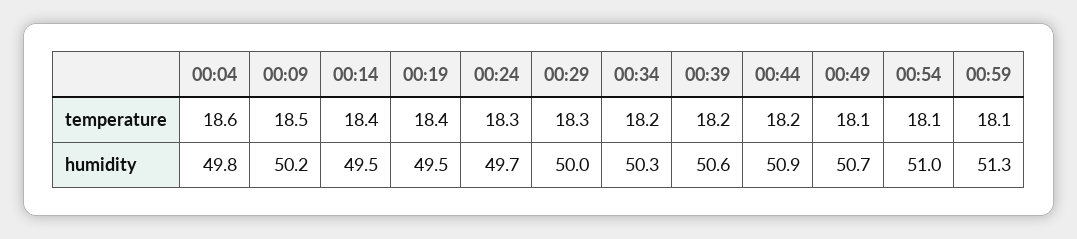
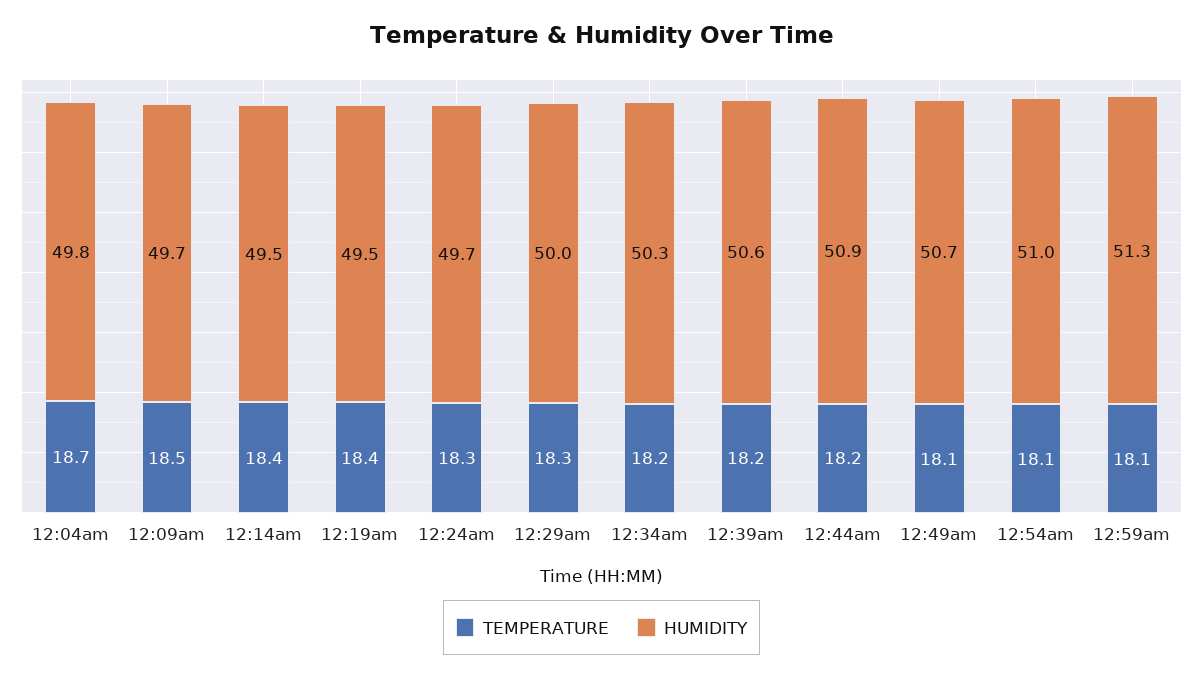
temperature, 00:04: 18.6 -> 18.7
humidity, 00:09: 50.2 -> 49.7

